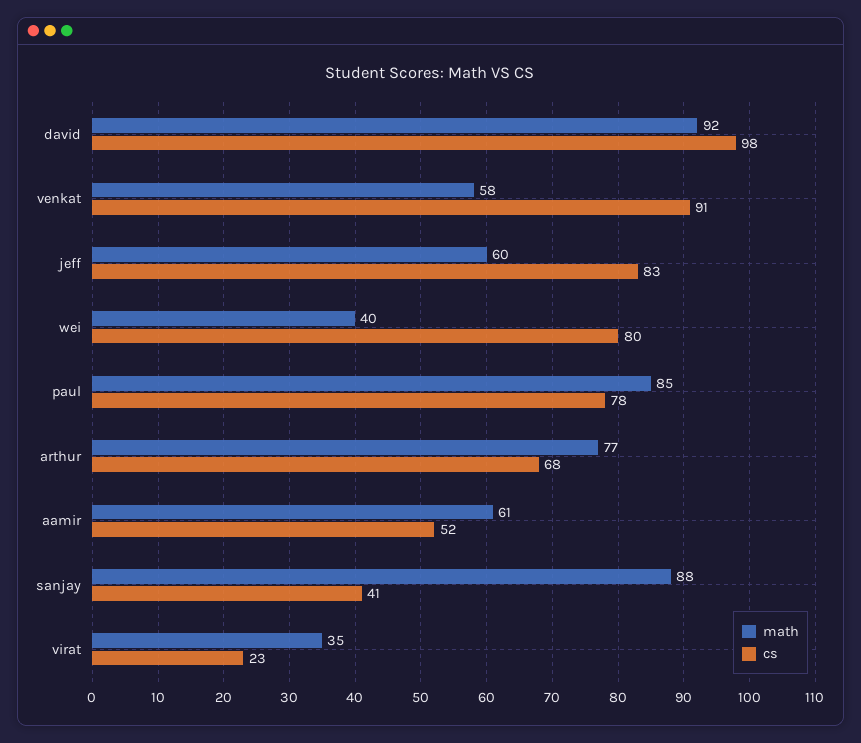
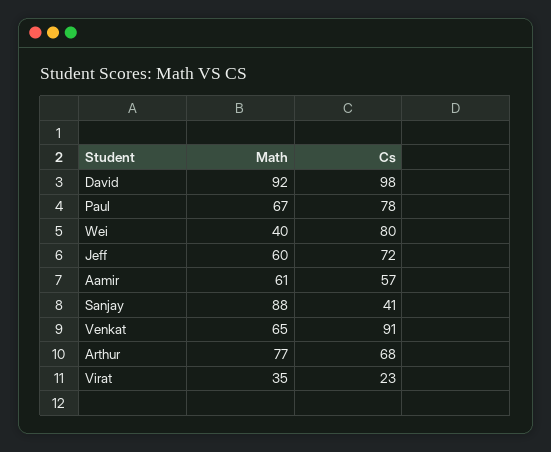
math, venkat: 58 -> 65
cs, jeff: 83 -> 72
math, paul: 85 -> 67
cs, aamir: 52 -> 57

